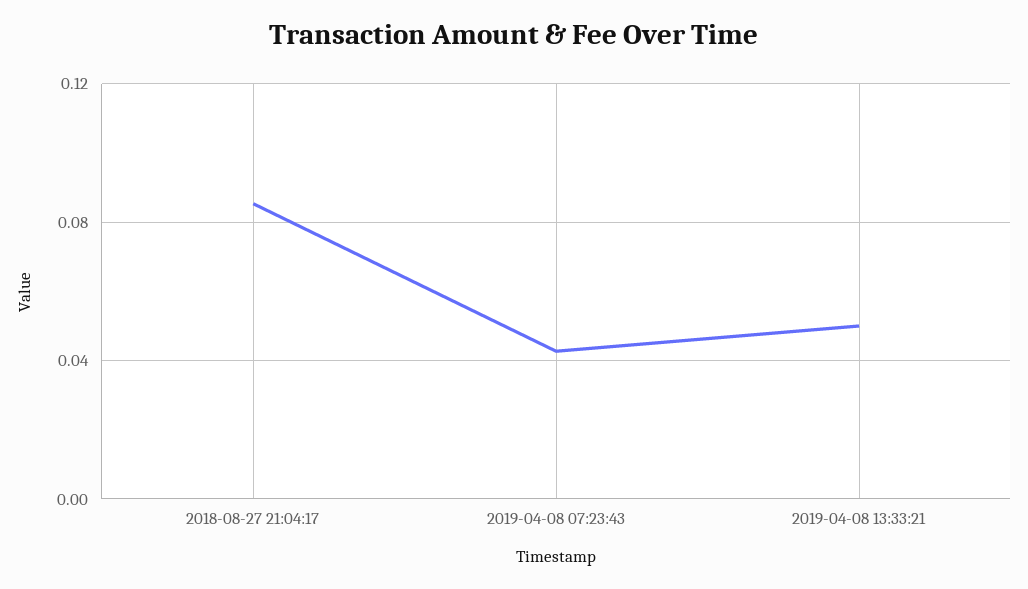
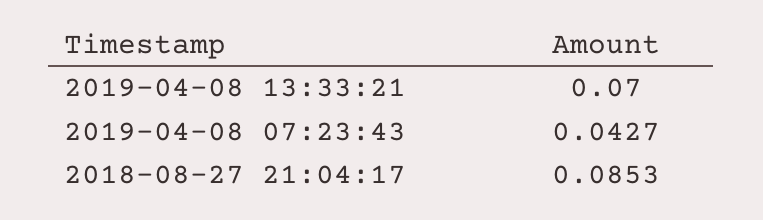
2019-04-08 13:33:21: 0.05 -> 0.07

